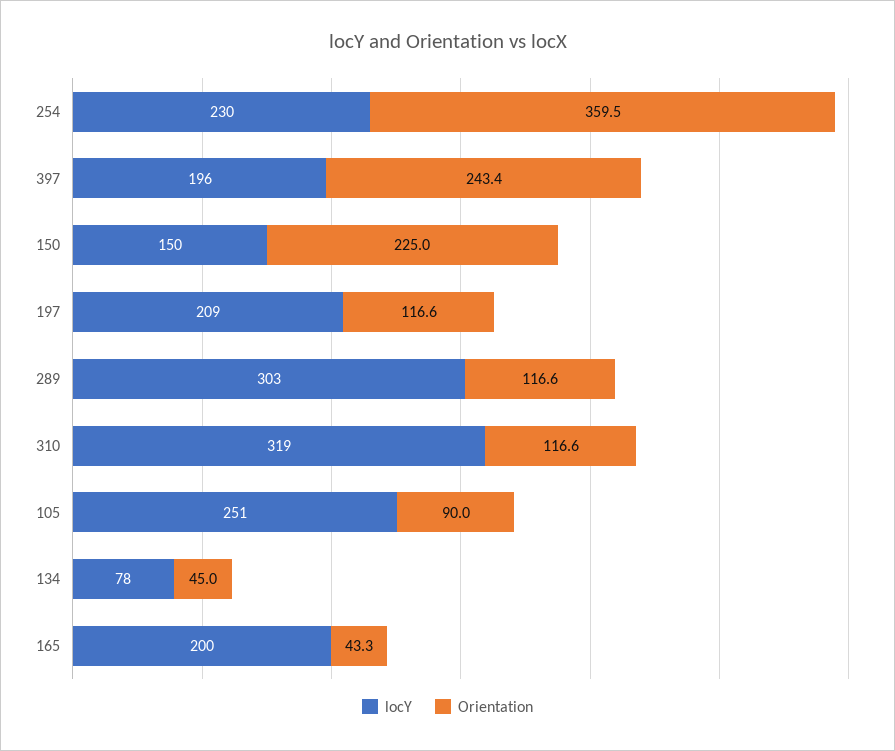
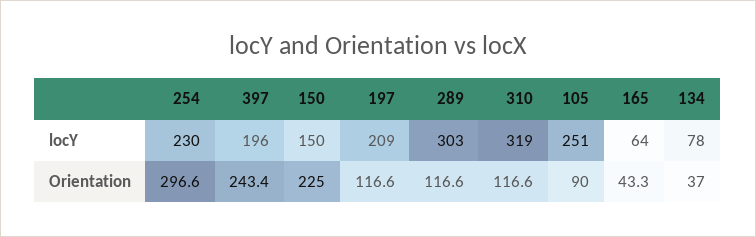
Orientation, 254: 359.5 -> 296.6
Orientation, 134: 45 -> 37
locY, 165: 200 -> 64

